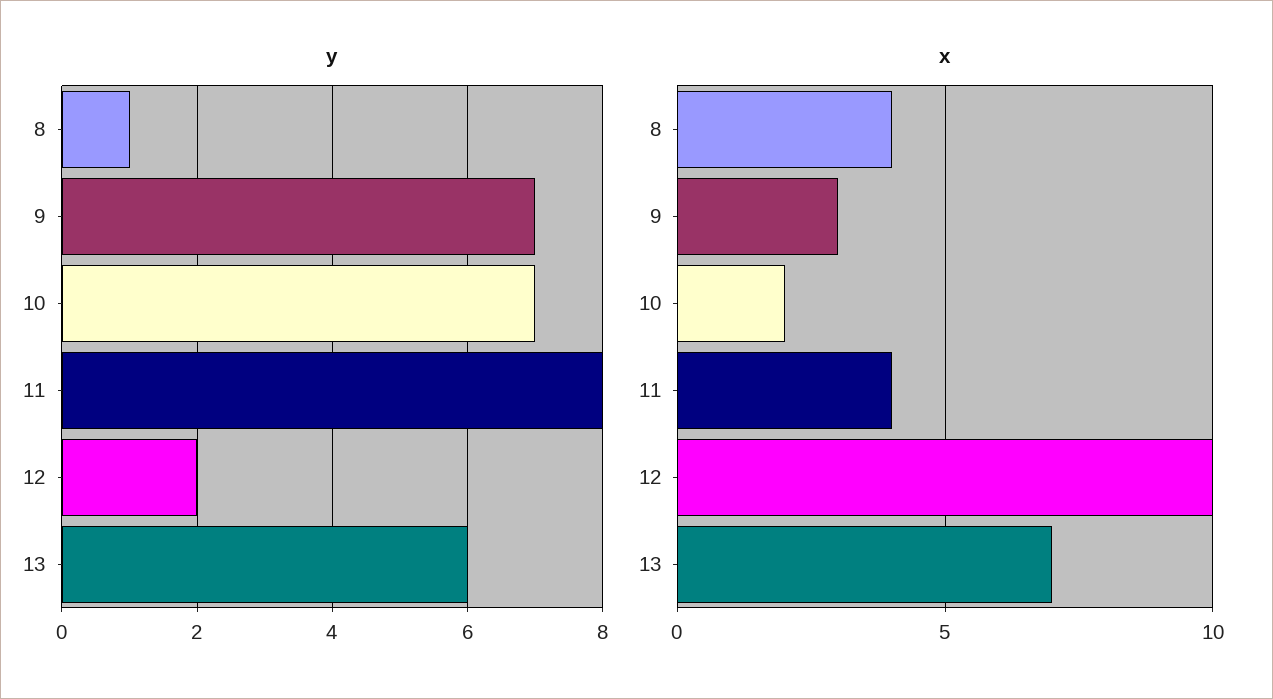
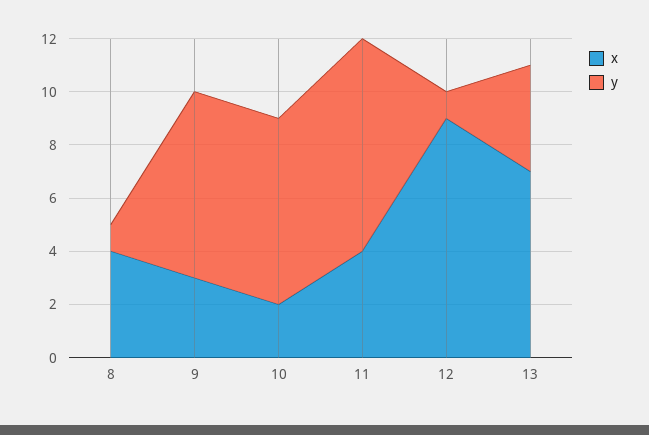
y, 12: 2 -> 1
y, 13: 6 -> 4
x, 12: 10 -> 9

